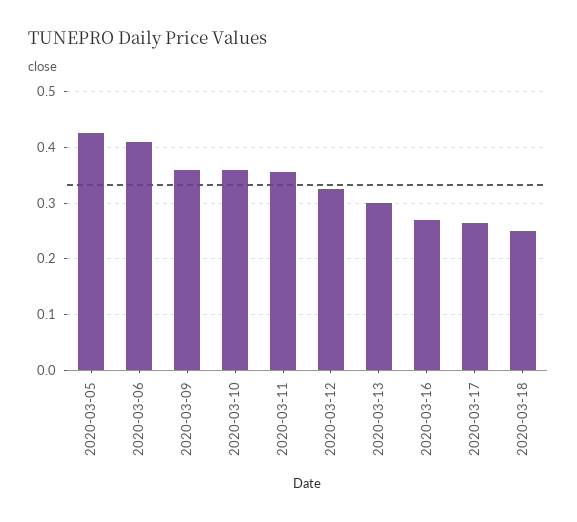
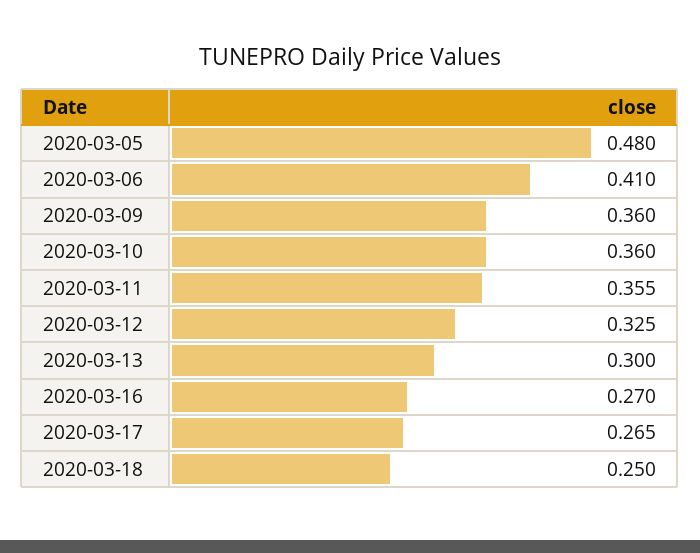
2020-03-05: 0.42 -> 0.48

